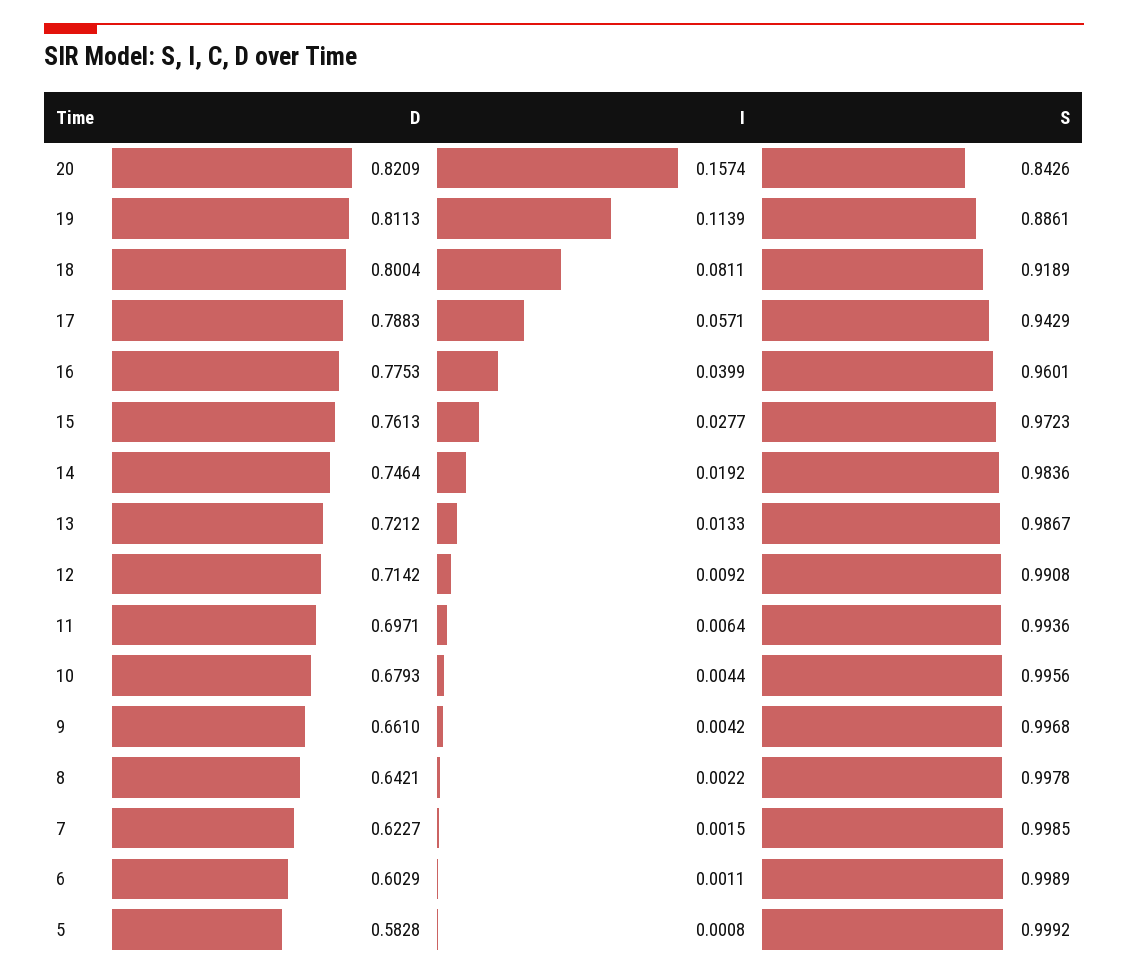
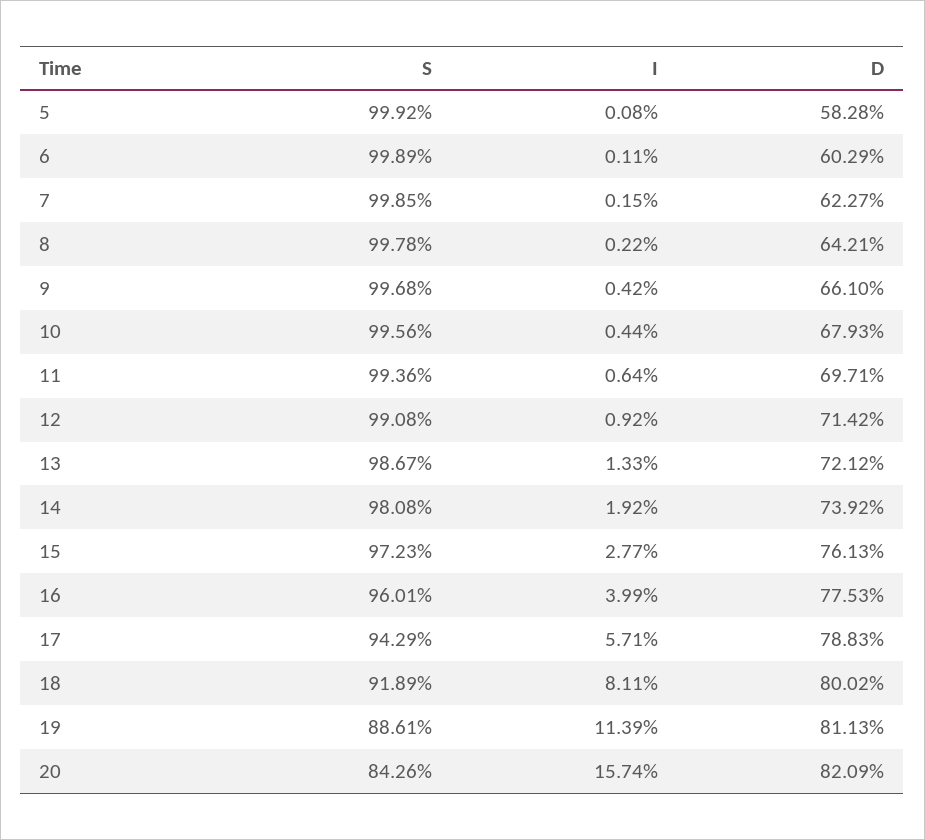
D, 18: 0.8004 -> 0.8002
D, 14: 0.7464 -> 0.7392
S, 14: 0.9836 -> 0.9808

